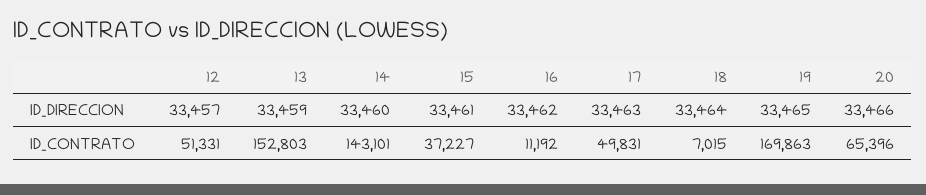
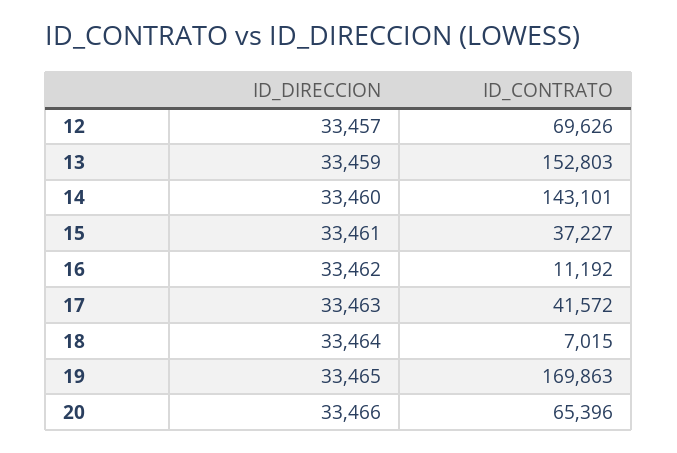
12, ID_CONTRATO: 51331 -> 69626
17, ID_CONTRATO: 49831 -> 41572

